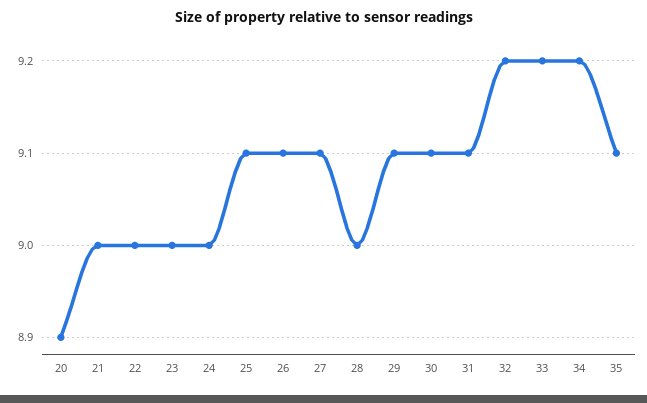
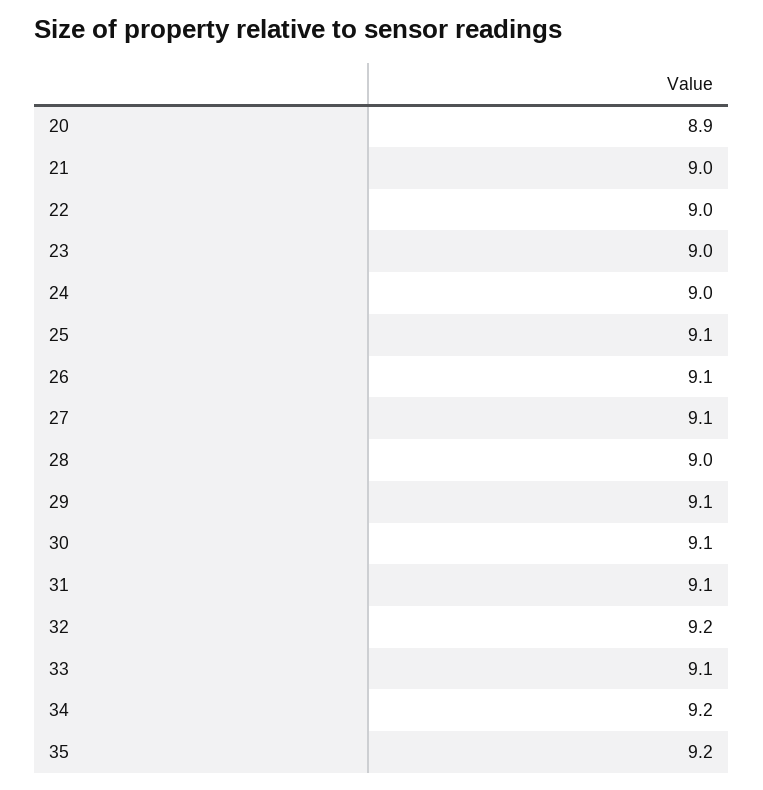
33: 9.2 -> 9.1
35: 9.1 -> 9.2

